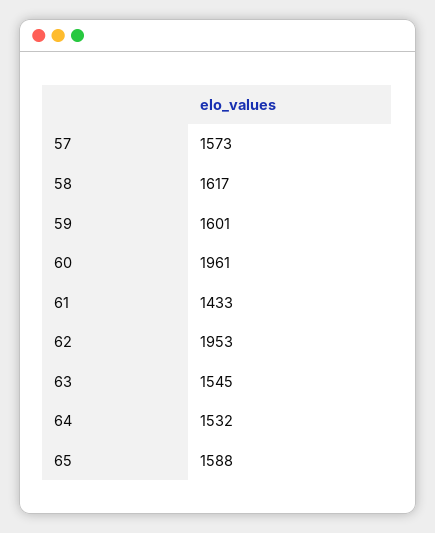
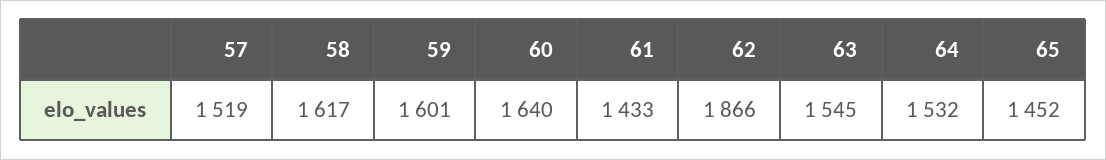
57: 1573 -> 1519
60: 1961 -> 1640
62: 1953 -> 1866
65: 1588 -> 1452

